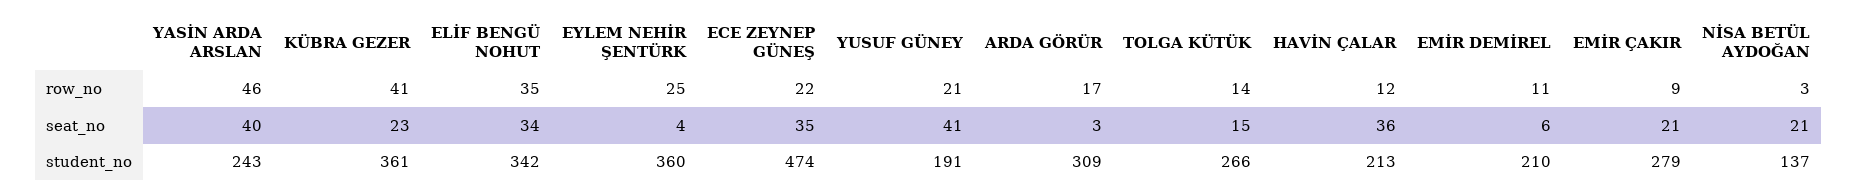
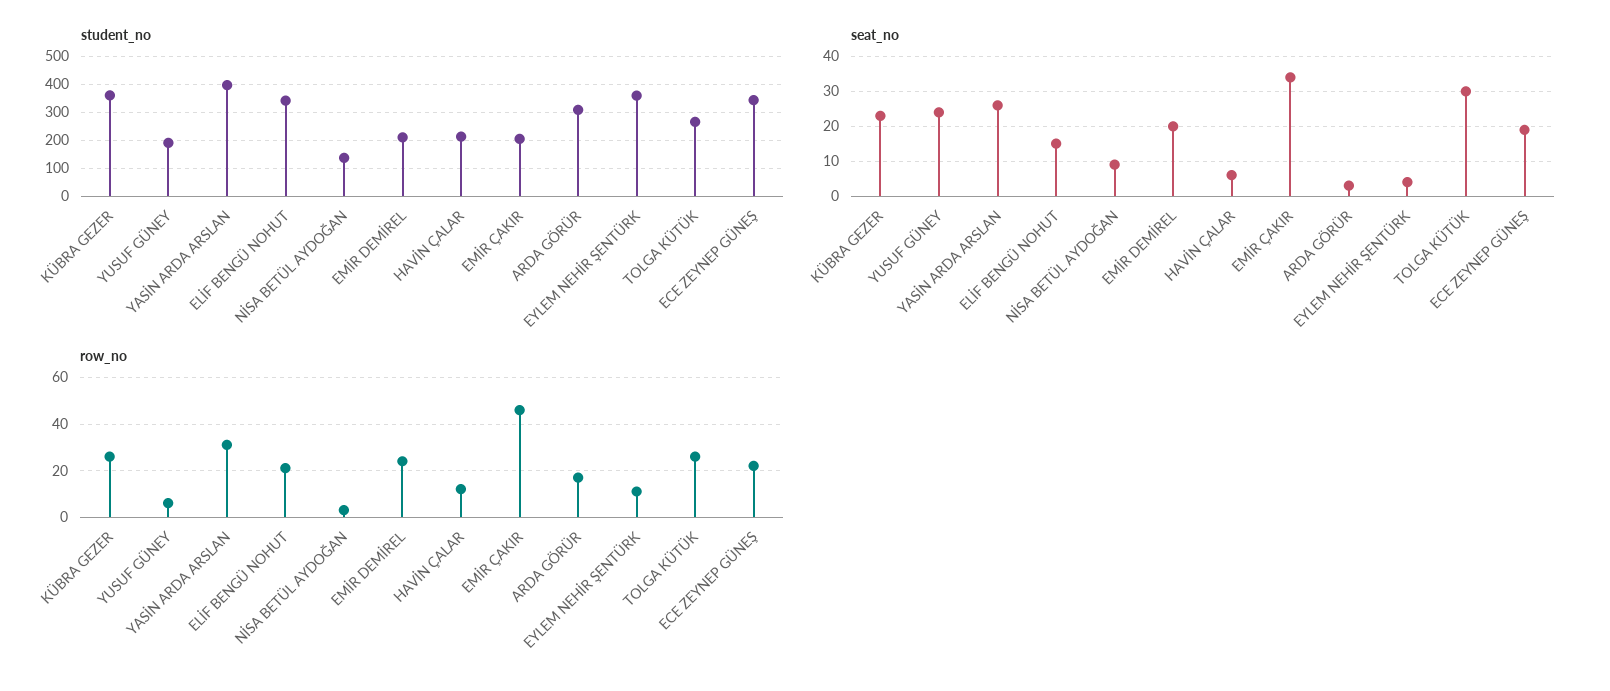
row_no, YASİN ARDA ARSLAN: 46 -> 30
row_no, KÜBRA GEZER: 41 -> 25
row_no, ELİF BENGÜ NOHUT: 35 -> 20
row_no, EYLEM NEHİR ŞENTÜRK: 25 -> 10
row_no, YUSUF GÜNEY: 21 -> 5
row_no, TOLGA KÜTÜK: 14 -> 25
row_no, EMİR DEMİREL: 11 -> 25
row_no, EMİR ÇAKIR: 9 -> 45
seat_no, YASİN ARDA ARSLAN: 40 -> 25
seat_no, ELİF BENGÜ NOHUT: 34 -> 15
seat_no, ECE ZEYNEP GÜNEŞ: 35 -> 20
seat_no, YUSUF GÜNEY: 41 -> 25
seat_no, TOLGA KÜTÜK: 15 -> 30
seat_no, HAVİN ÇALAR: 36 -> 5
seat_no, EMİR DEMİREL: 6 -> 20
seat_no, EMİR ÇAKIR: 21 -> 35
seat_no, NİSA BETÜL AYDOĞAN: 21 -> 10
student_no, YASİN ARDA ARSLAN: 243 -> 400
student_no, ECE ZEYNEP GÜNEŞ: 474 -> 350
student_no, EMİR ÇAKIR: 279 -> 200

